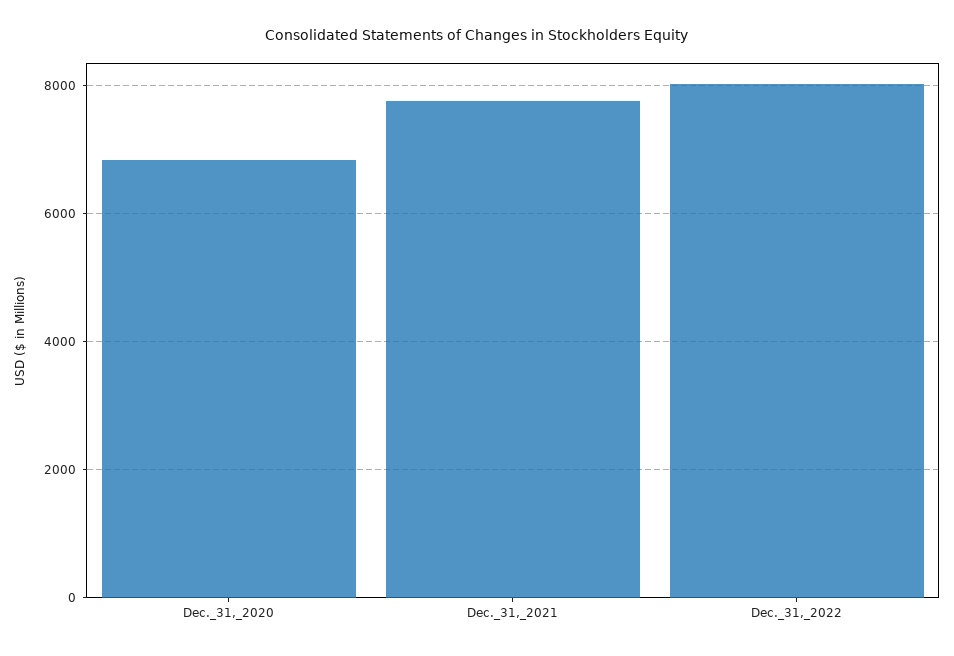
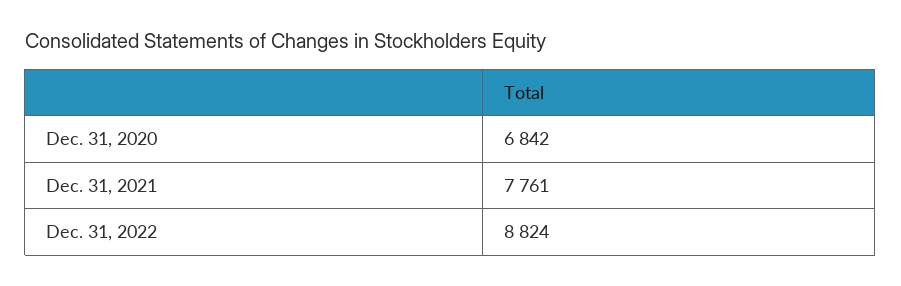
Dec._31,_2022: 8000 -> 8824

